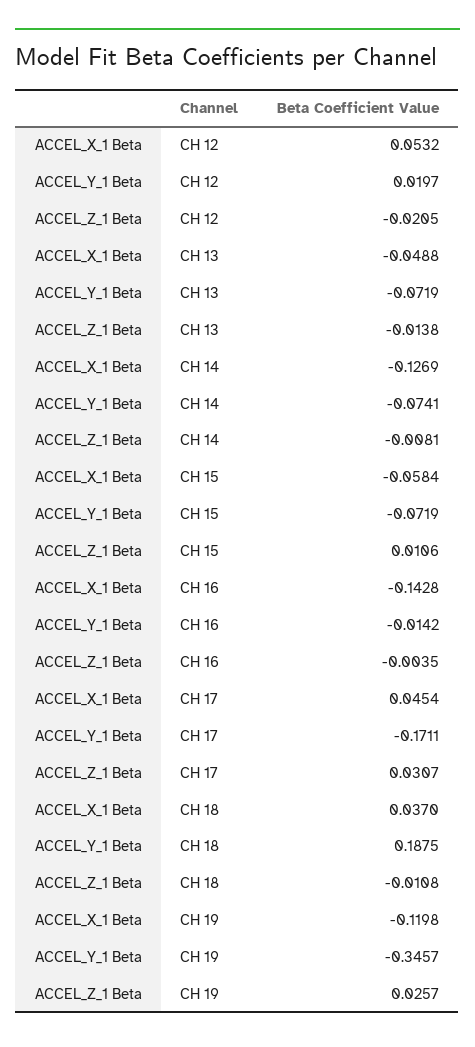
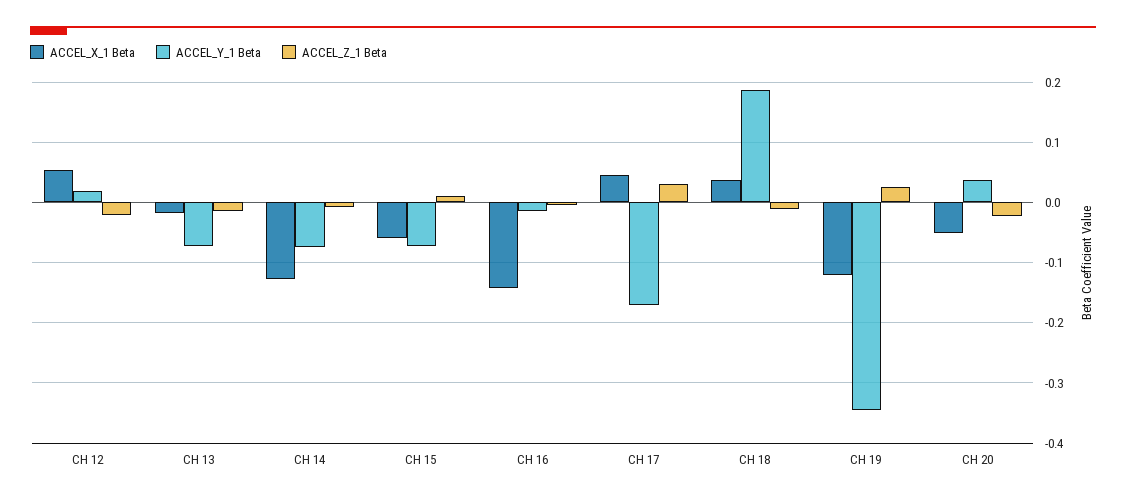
ACCEL_X_1 Beta, CH 13: -0.0488 -> -0.02
ACCEL_X_1 Beta, CH 20: none -> -0.05
ACCEL_Y_1 Beta, CH 20: none -> 0.04
ACCEL_Z_1 Beta, CH 20: none -> -0.02

